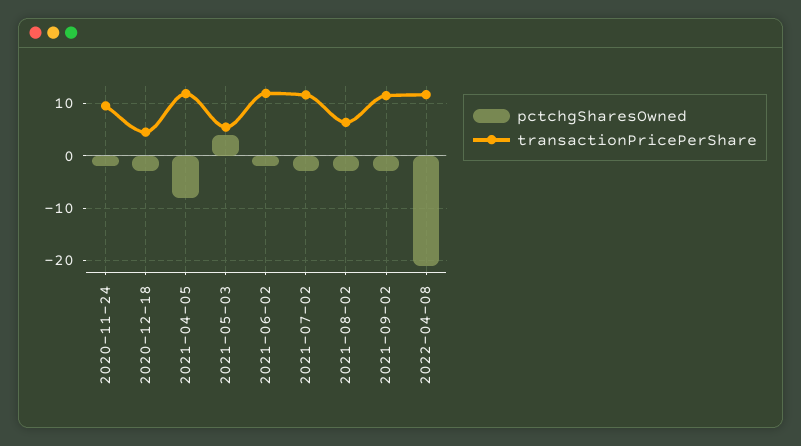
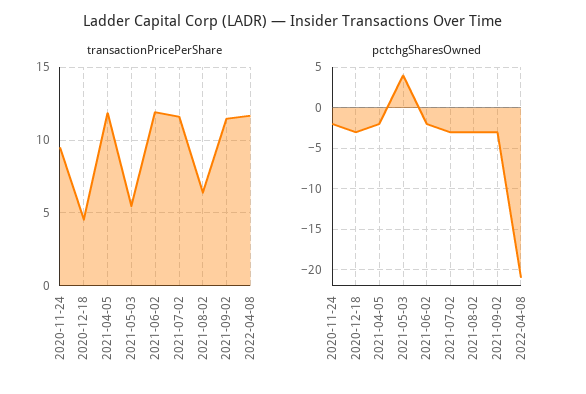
pctchgSharesOwned, 2021-04-05: -8 -> -2

